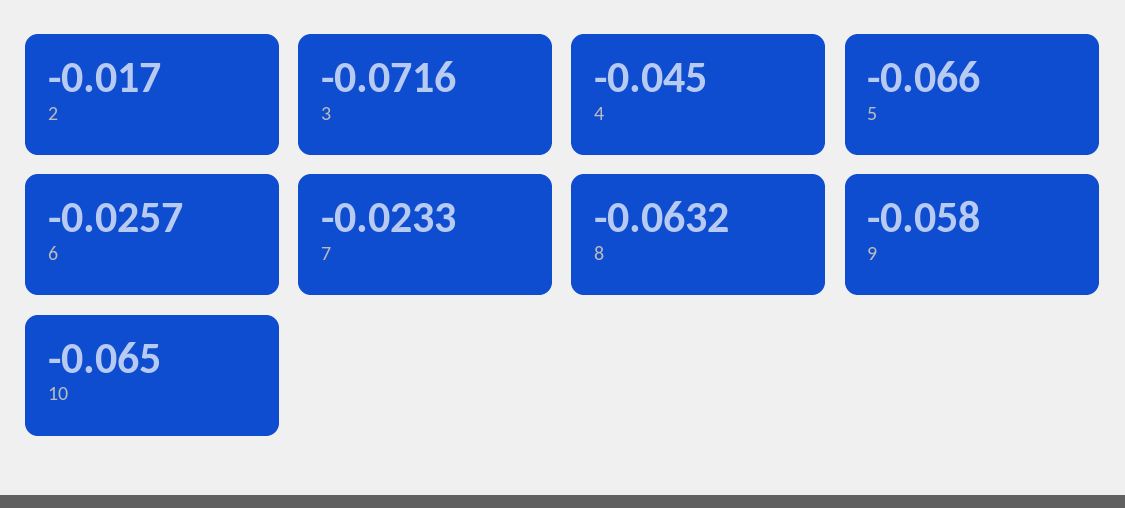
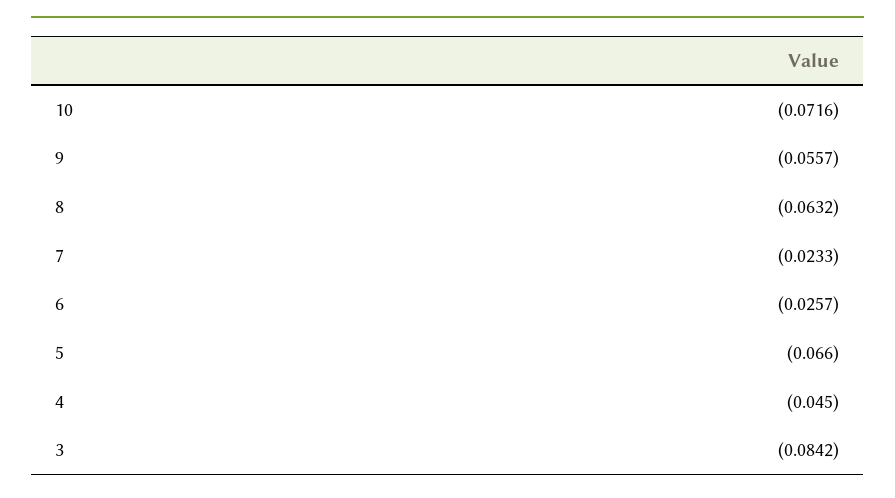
2: -0.017 -> none
3: -0.0716 -> -0.0842
9: -0.058 -> -0.0557
10: -0.065 -> -0.0716

